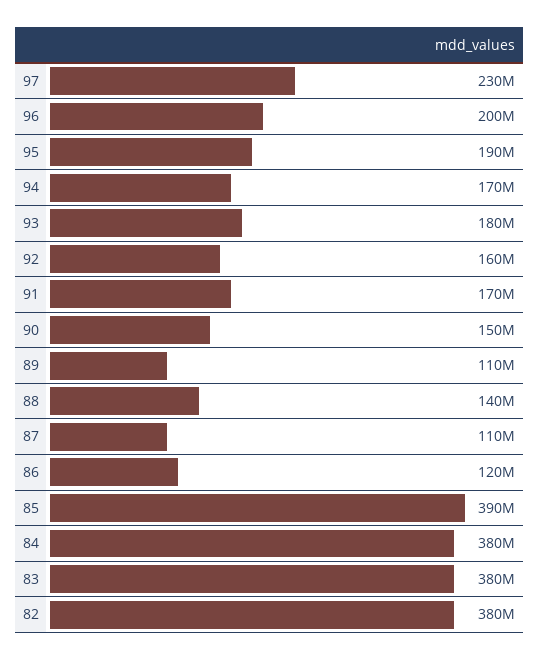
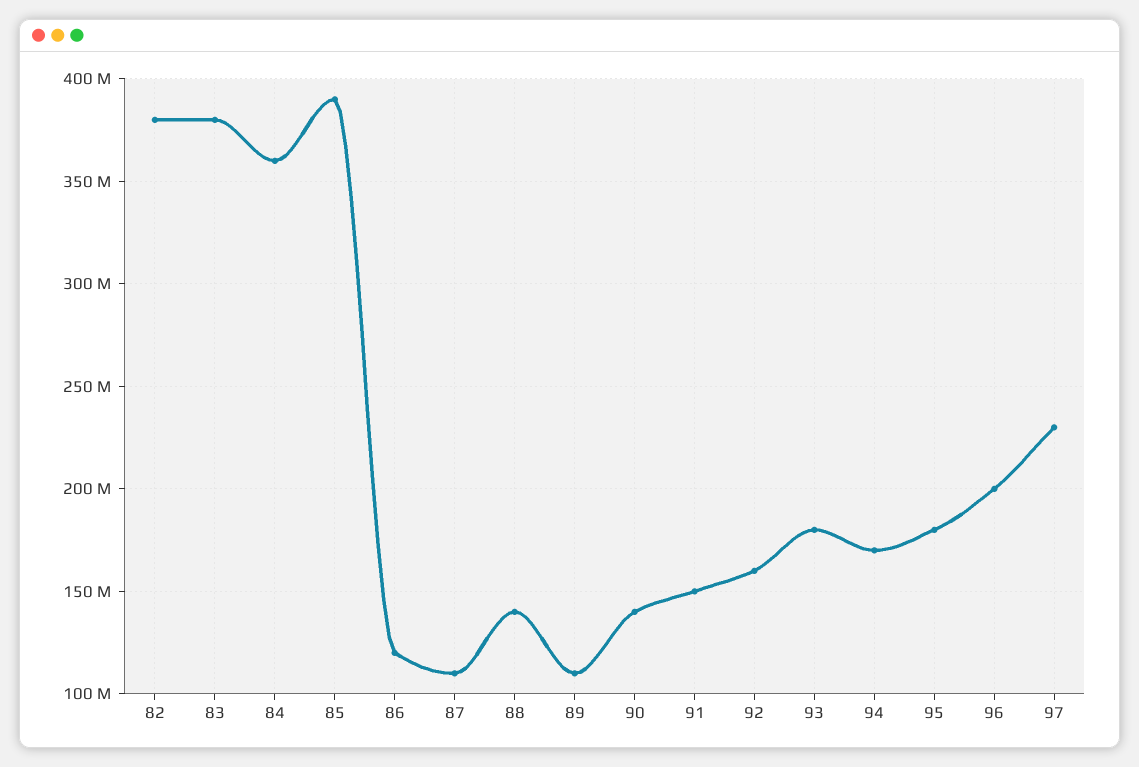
95: 190000000 -> 180000000
91: 170000000 -> 150000000
90: 150000000 -> 140000000
84: 380000000 -> 360000000

